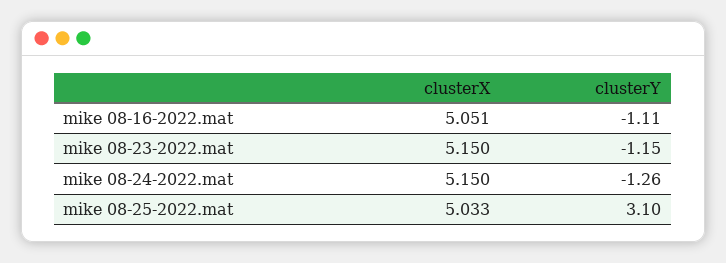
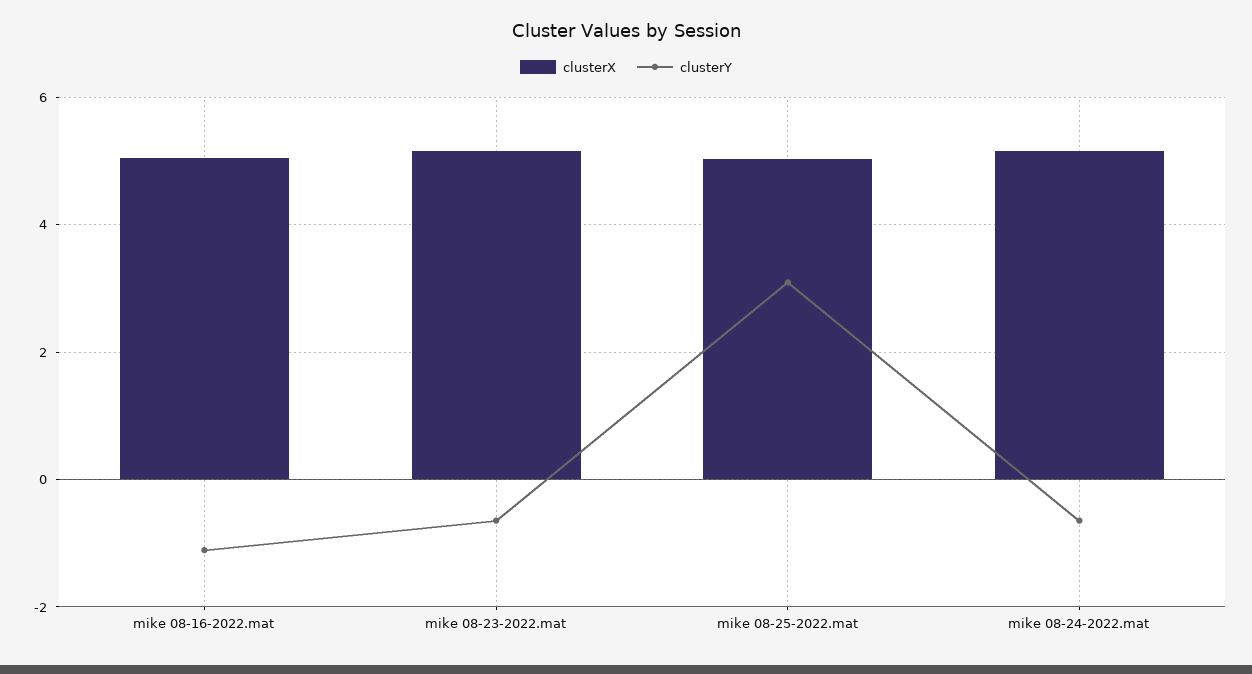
clusterY, mike 08-23-2022.mat: -1.15 -> -0.6
clusterY, mike 08-24-2022.mat: -1.26 -> -0.6

